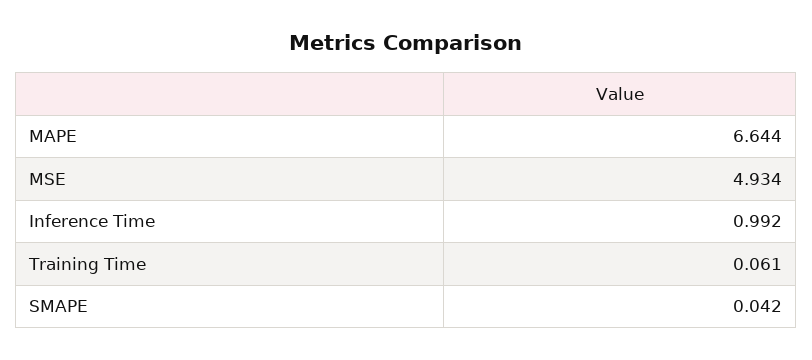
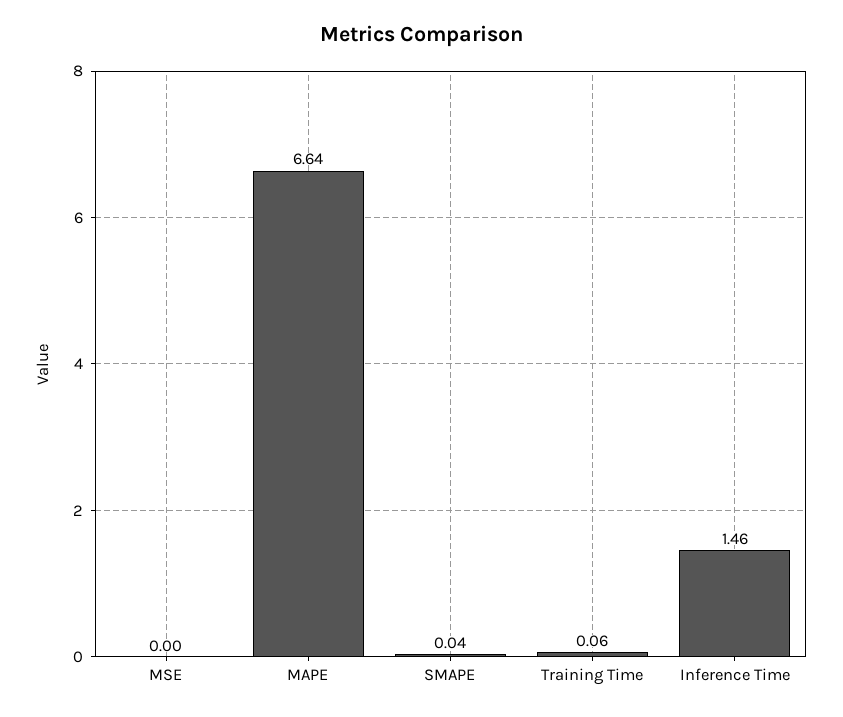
MSE: 4.934 -> 0
Inference Time: 0.992 -> 1.46

